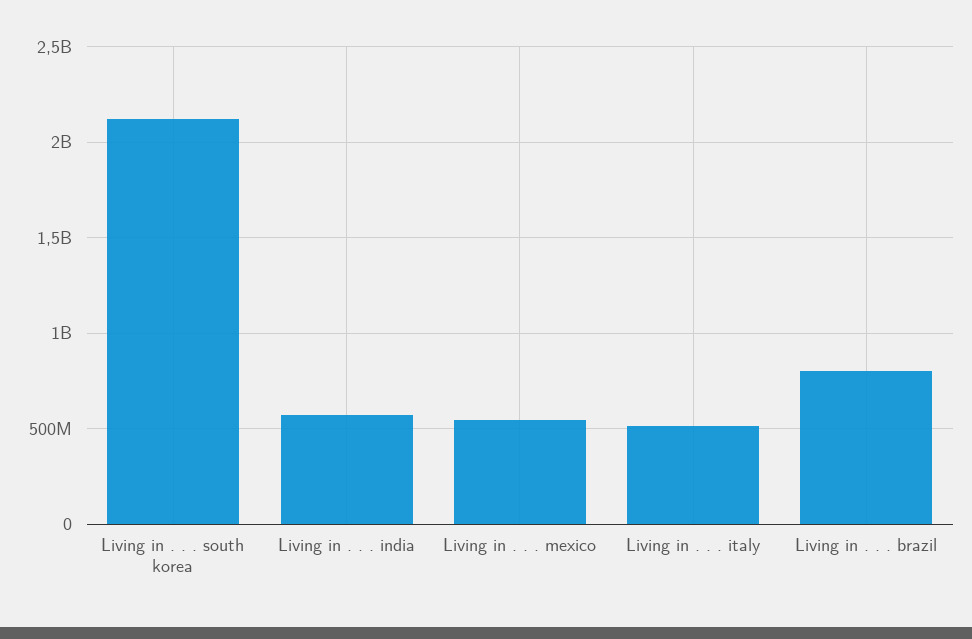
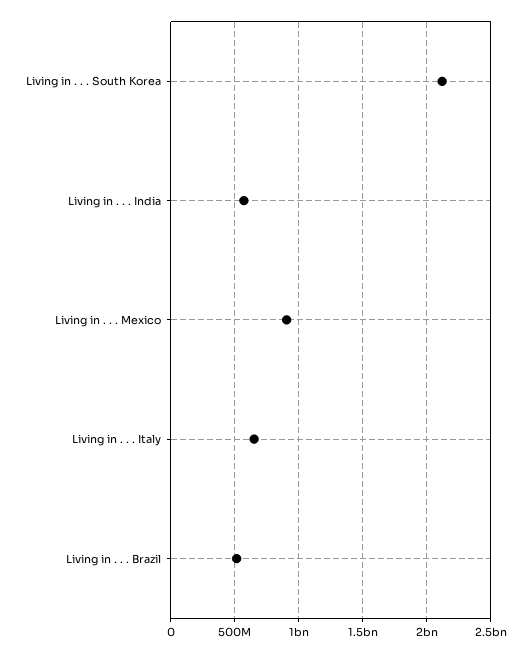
Living in . . . mexico: 550000000 -> 900000000
Living in . . . italy: 500000000 -> 650000000
Living in . . . brazil: 800000000 -> 500000000

